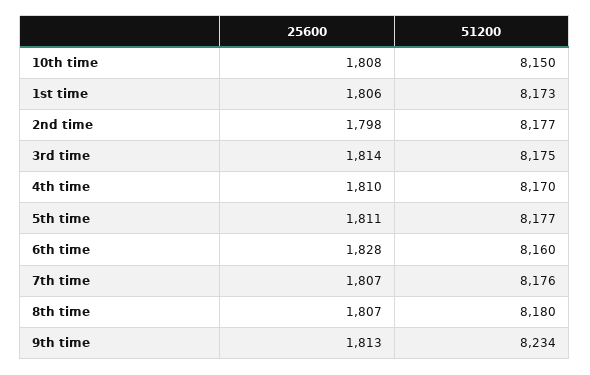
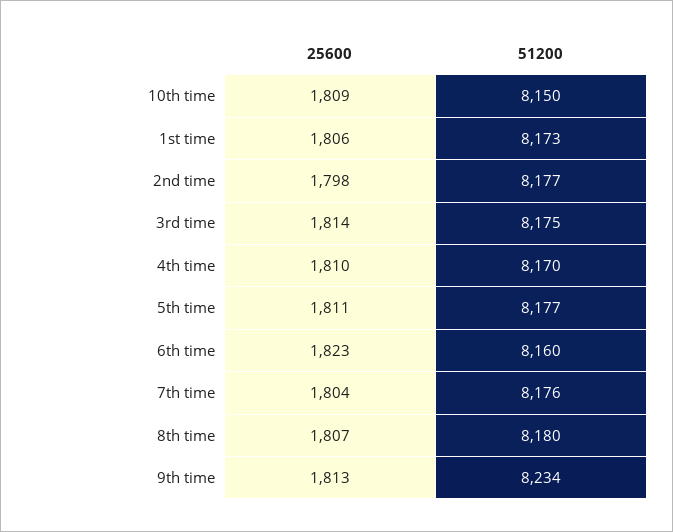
25600, 10th time: 1808 -> 1809
25600, 6th time: 1828 -> 1823
25600, 7th time: 1807 -> 1804

